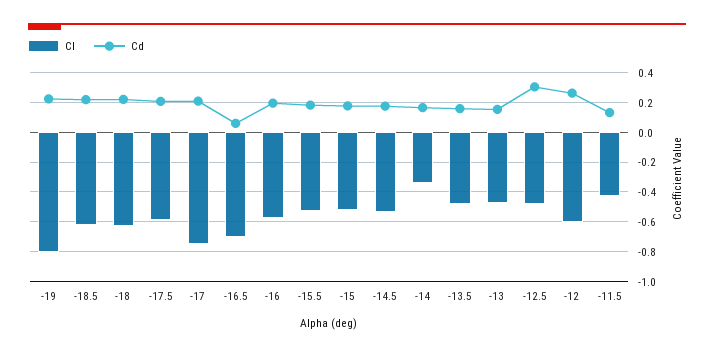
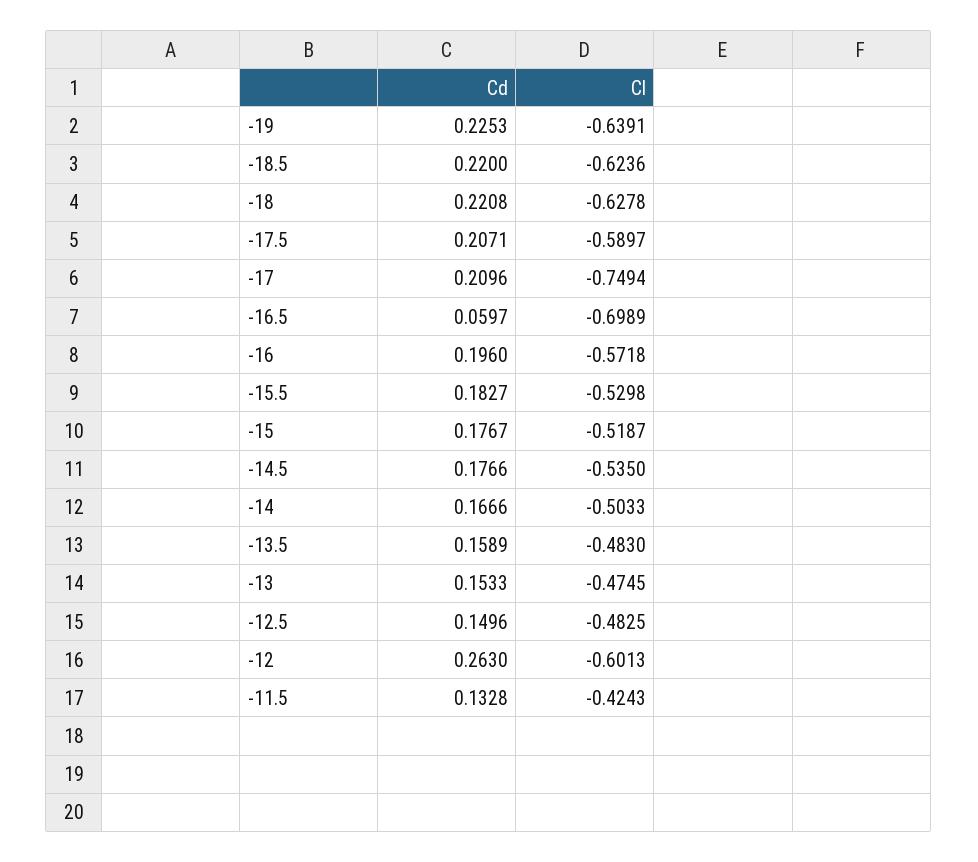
Cl, -19: -0.8 -> -0.6391
Cl, -14: -0.35 -> -0.5033
Cd, -12.5: 0.3 -> 0.1496

